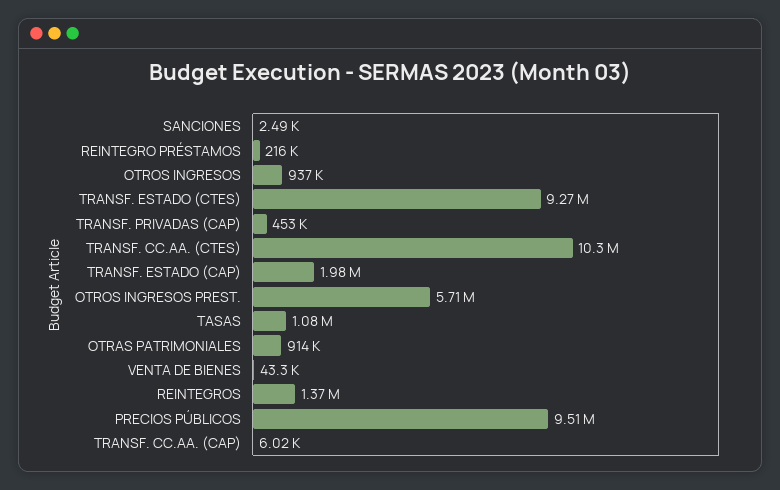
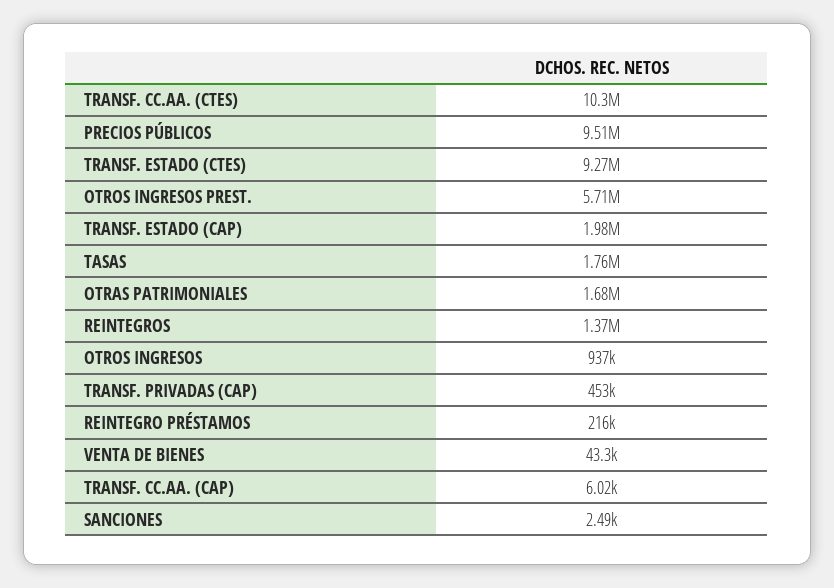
TASAS: 1080000 -> 1760000
OTRAS PATRIMONIALES: 914000 -> 1680000

